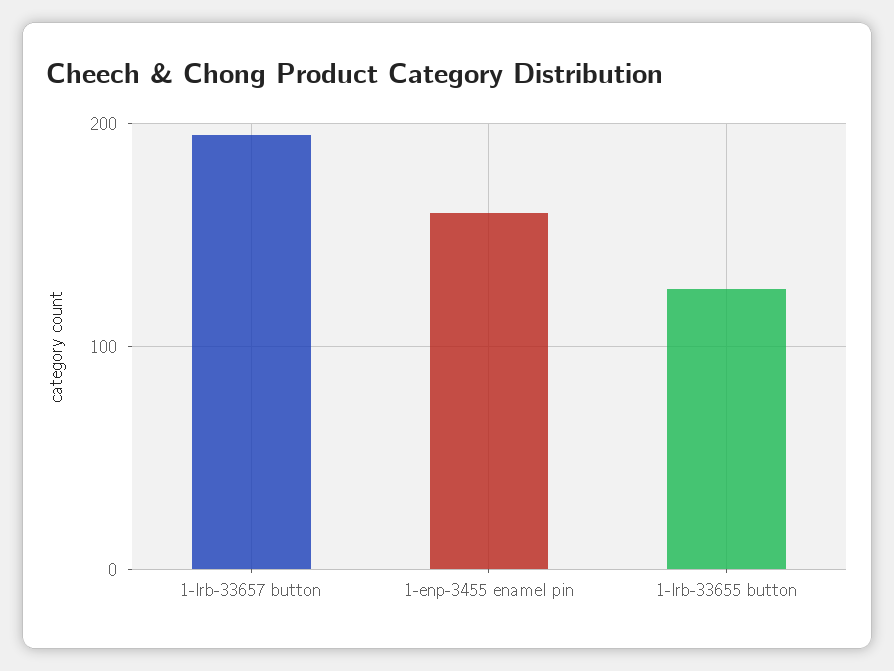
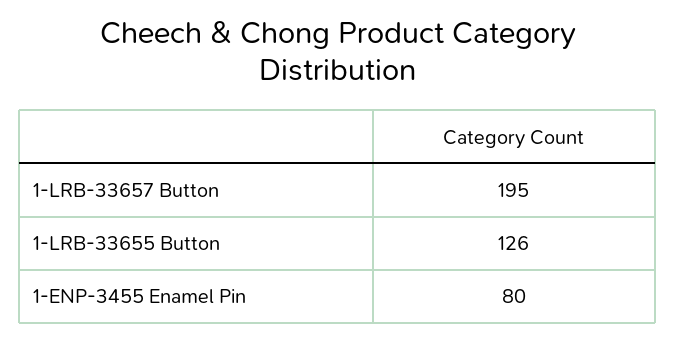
1-enp-3455 enamel pin: 160 -> 80

